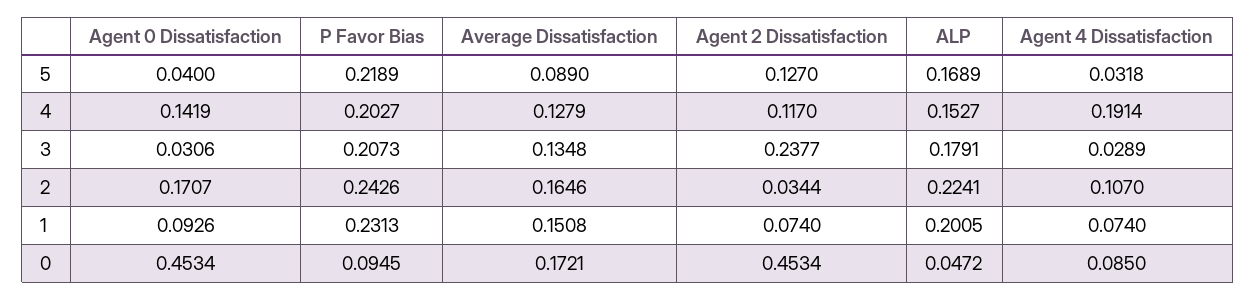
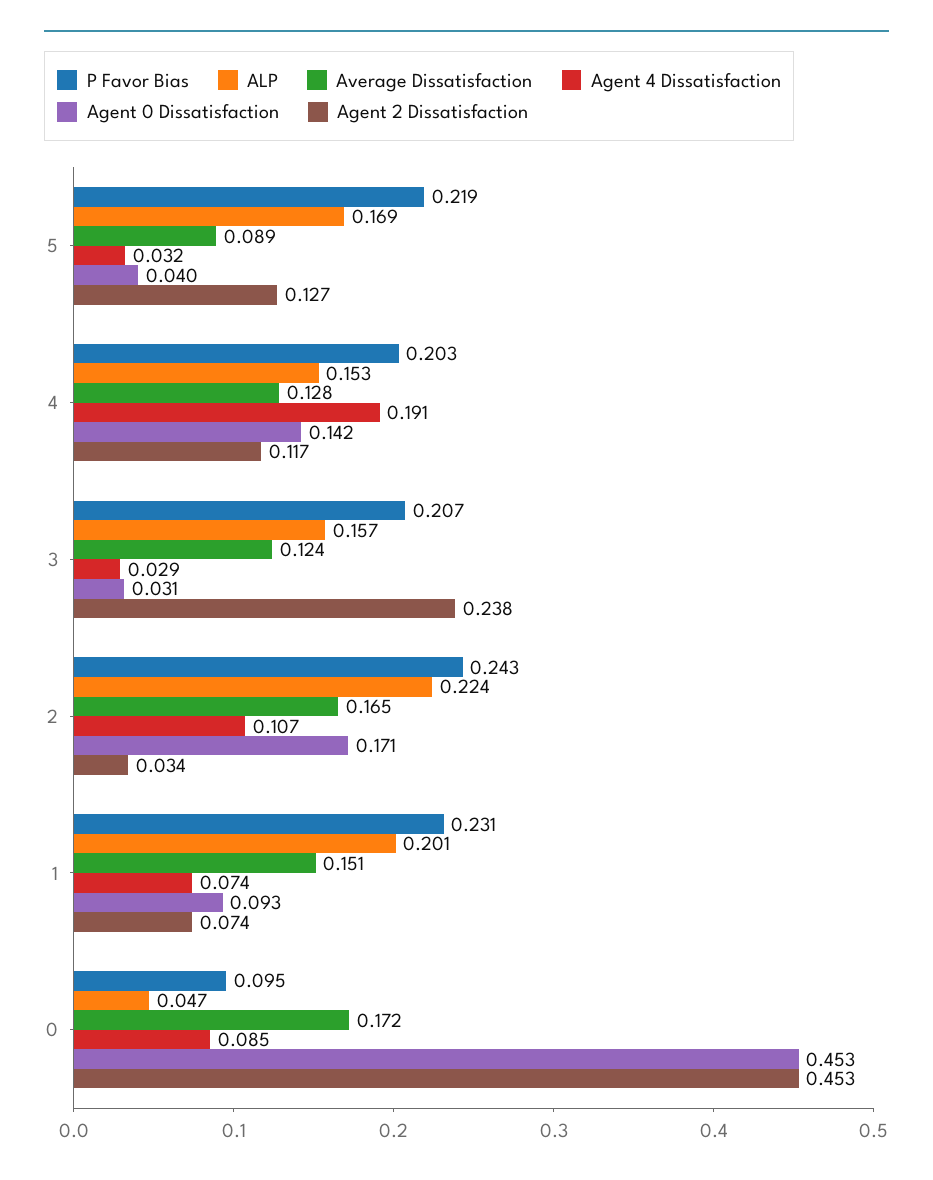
Average Dissatisfaction, 3: 0.1348 -> 0.124
ALP, 3: 0.1791 -> 0.157

